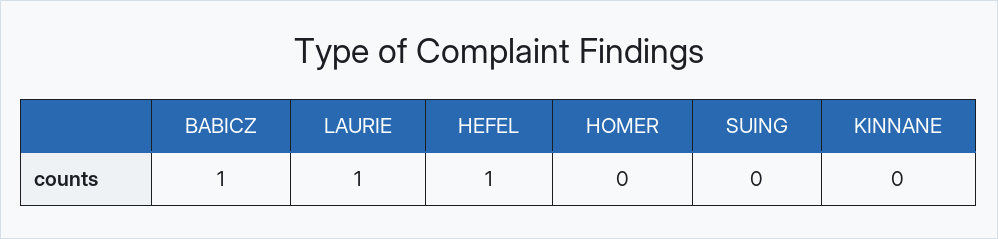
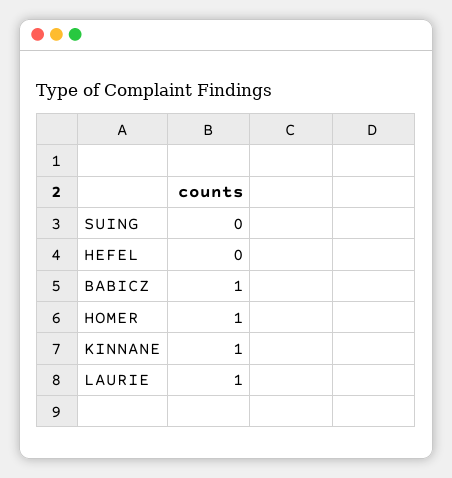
HEFEL: 1 -> 0
HOMER: 0 -> 1
KINNANE: 0 -> 1

